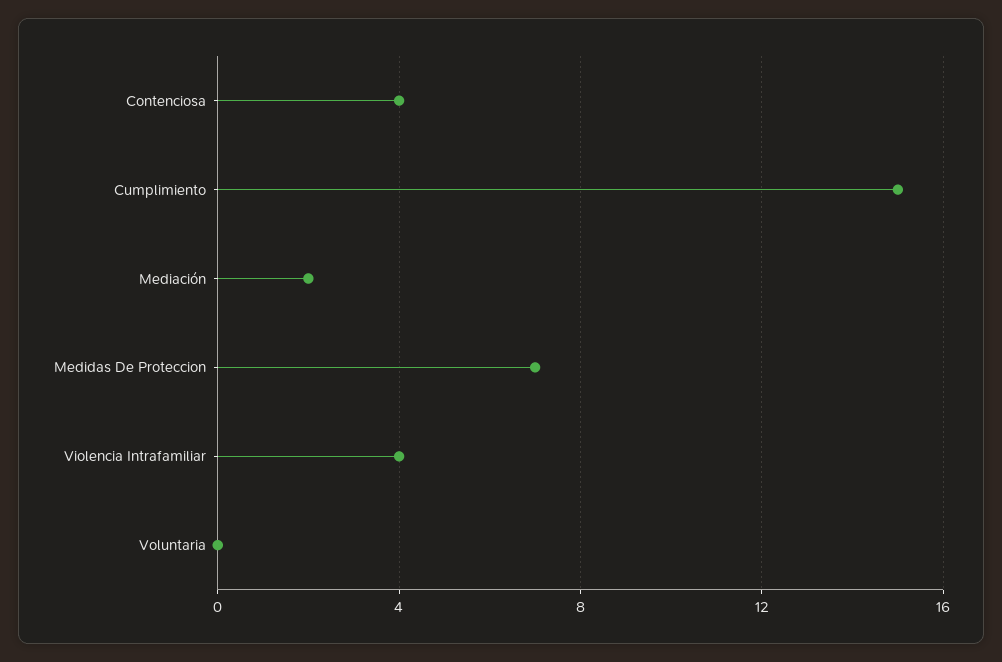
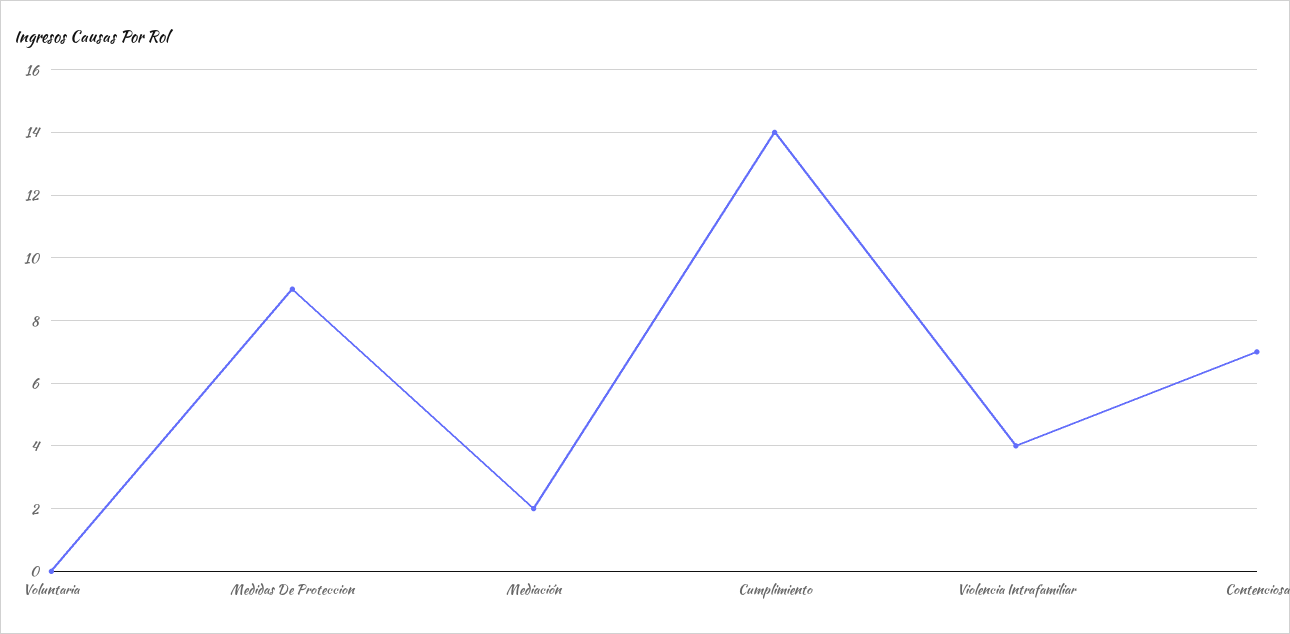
Contenciosa: 4 -> 7
Cumplimiento: 15 -> 14
Medidas De Proteccion: 7 -> 9

